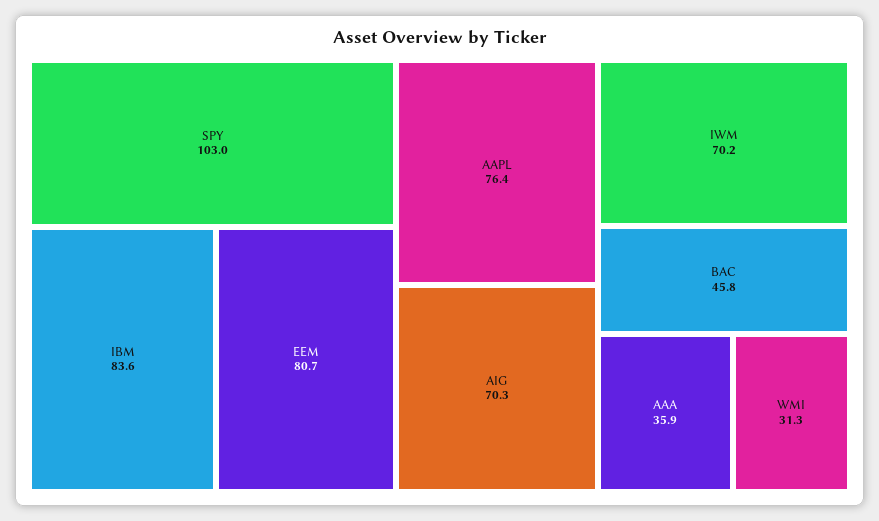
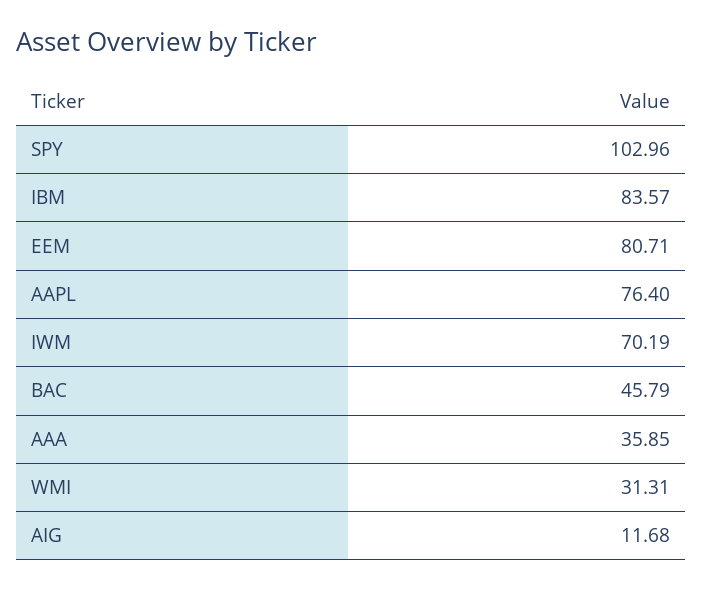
AIG: 70.3 -> 11.68

